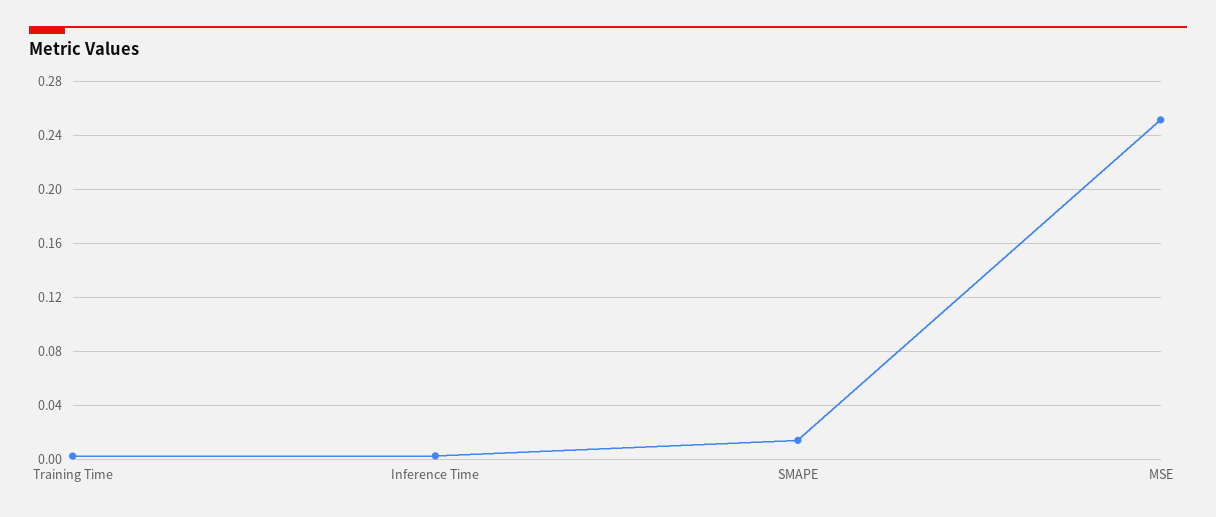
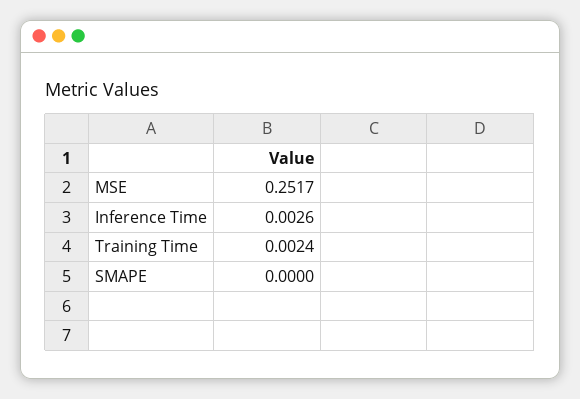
SMAPE: 0.015 -> 0

